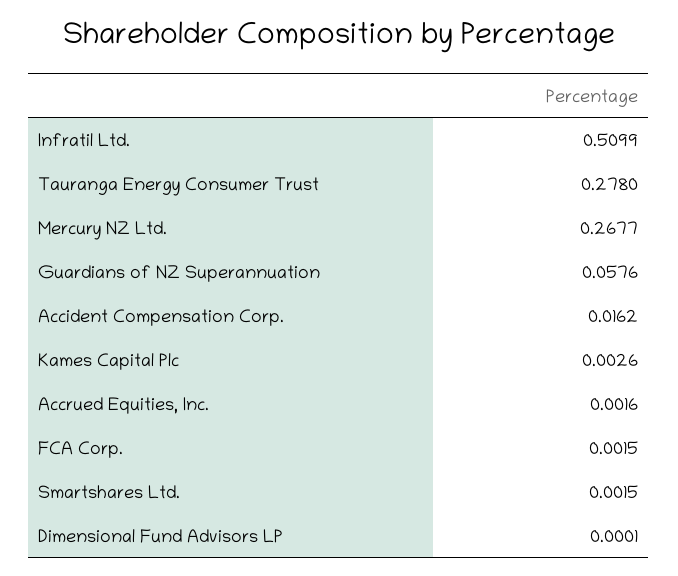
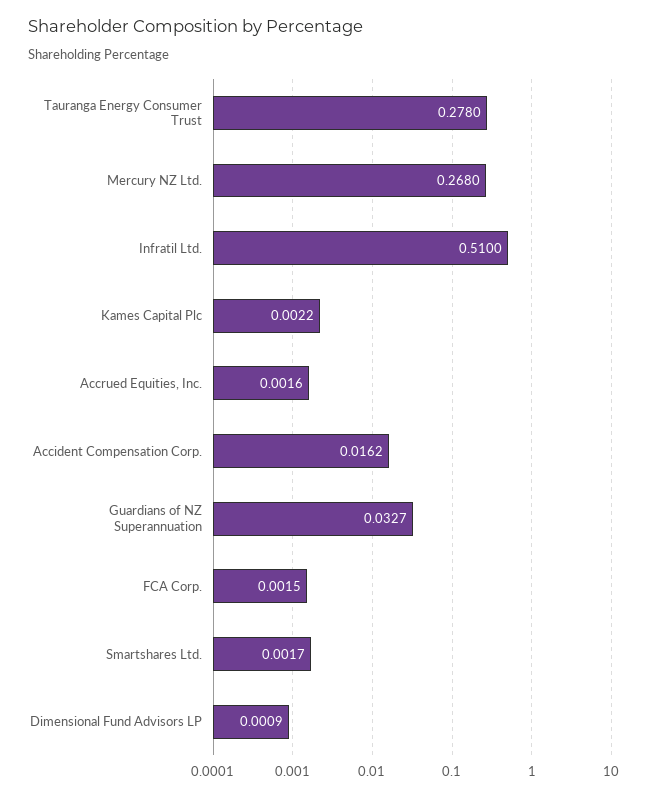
Infratil Ltd.: 0.5099 -> 0.51
Mercury NZ Ltd.: 0.2677 -> 0.268
Guardians of NZ Superannuation: 0.0576 -> 0.0327
Kames Capital Plc: 0.0026 -> 0.0022
Smartshares Ltd.: 0.0015 -> 0.0017
Dimensional Fund Advisors LP: 0.0001 -> 0.0009

